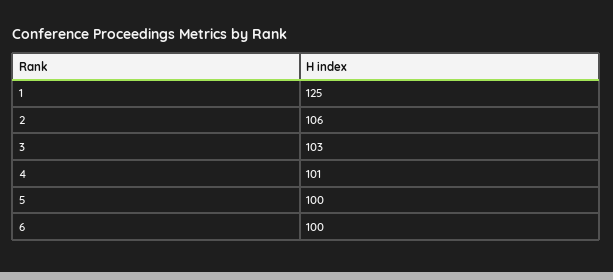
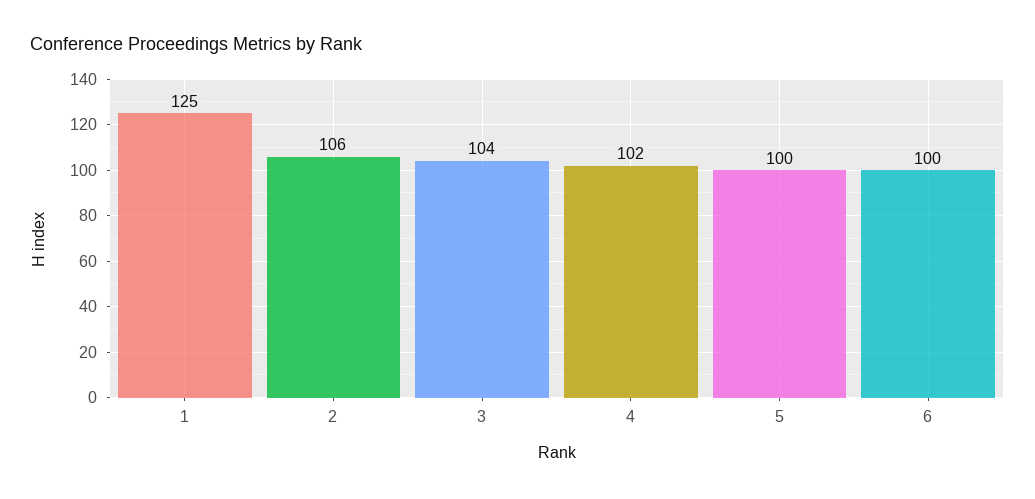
3: 103 -> 104
4: 101 -> 102

